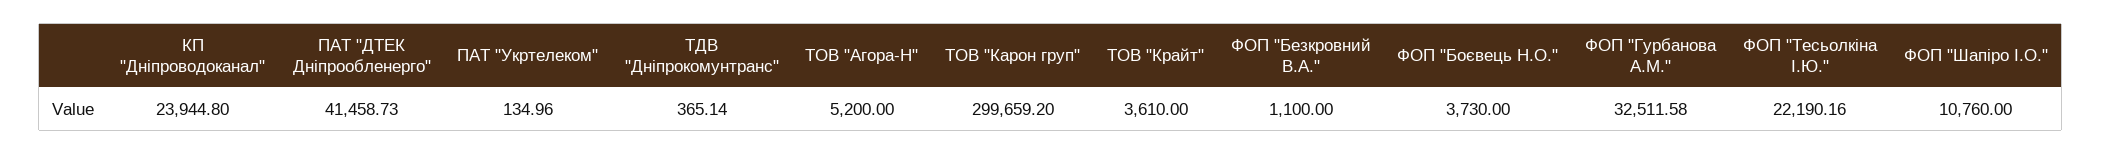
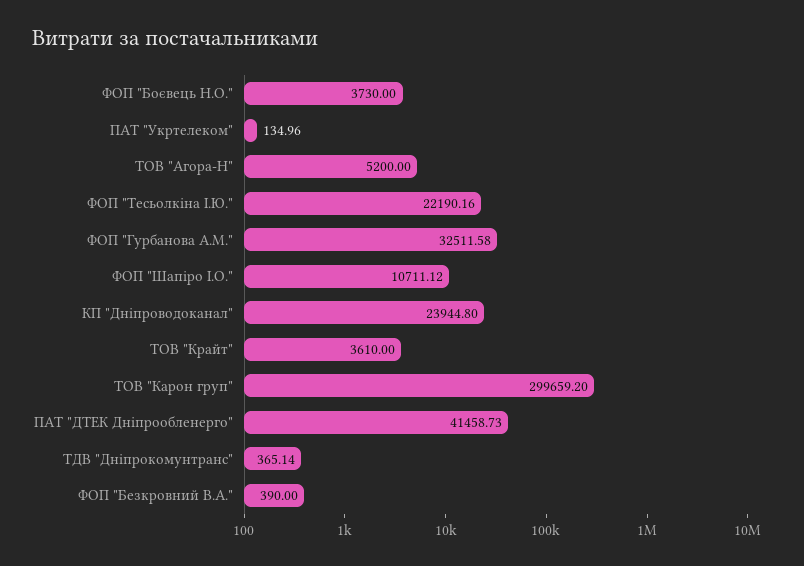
ФОП "Безкровний В.А.": 1100 -> 390
ФОП "Шапіро І.О.": 10760 -> 10711.12

